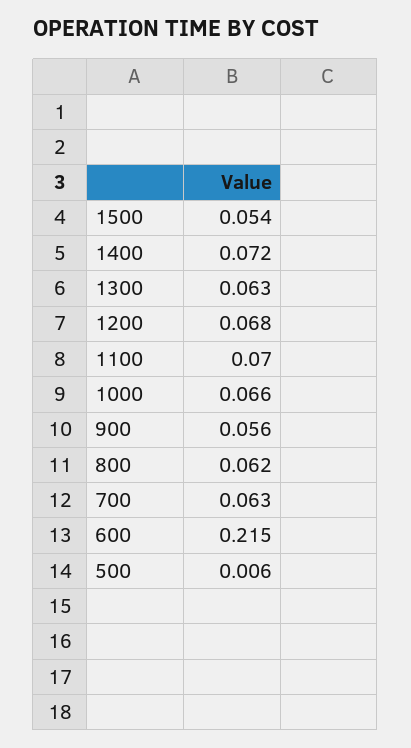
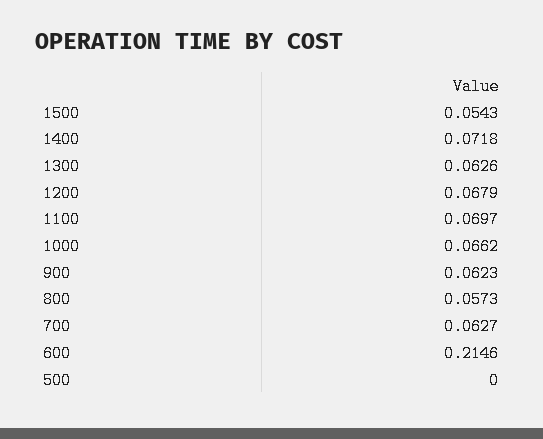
900: 0.056 -> 0.0623
800: 0.062 -> 0.0573
500: 0.006 -> 0

